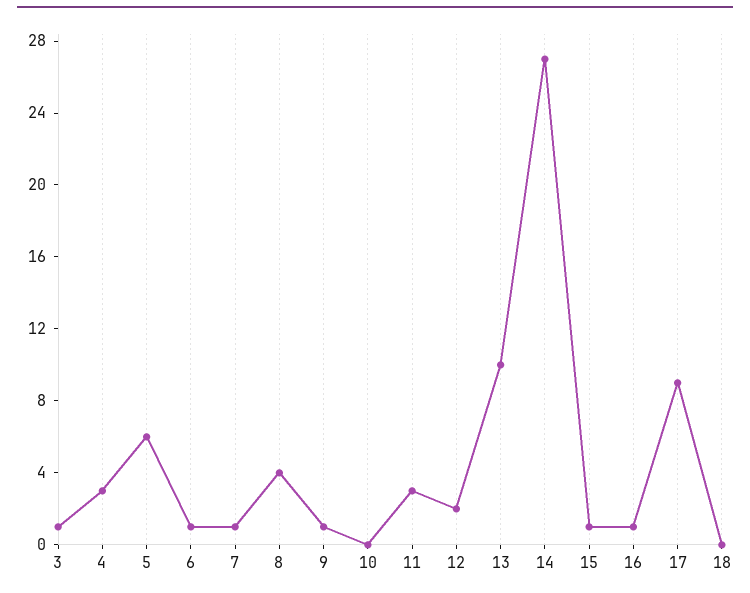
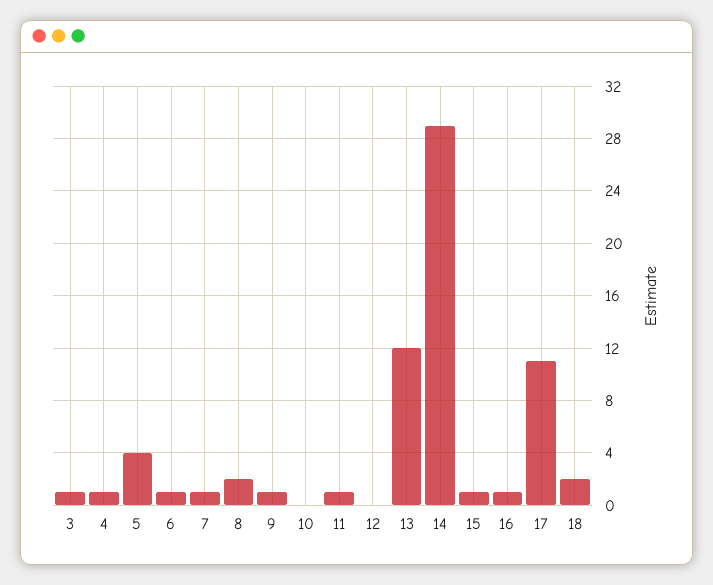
4: 3 -> 1
5: 6 -> 4
8: 4 -> 2
11: 3 -> 1
12: 2 -> 0
13: 10 -> 12
14: 27 -> 29
17: 9 -> 11
18: 0 -> 2

